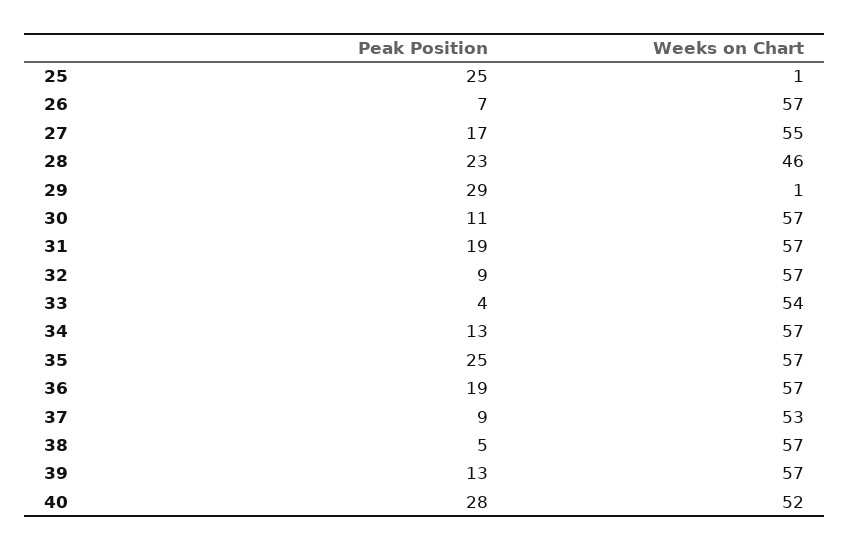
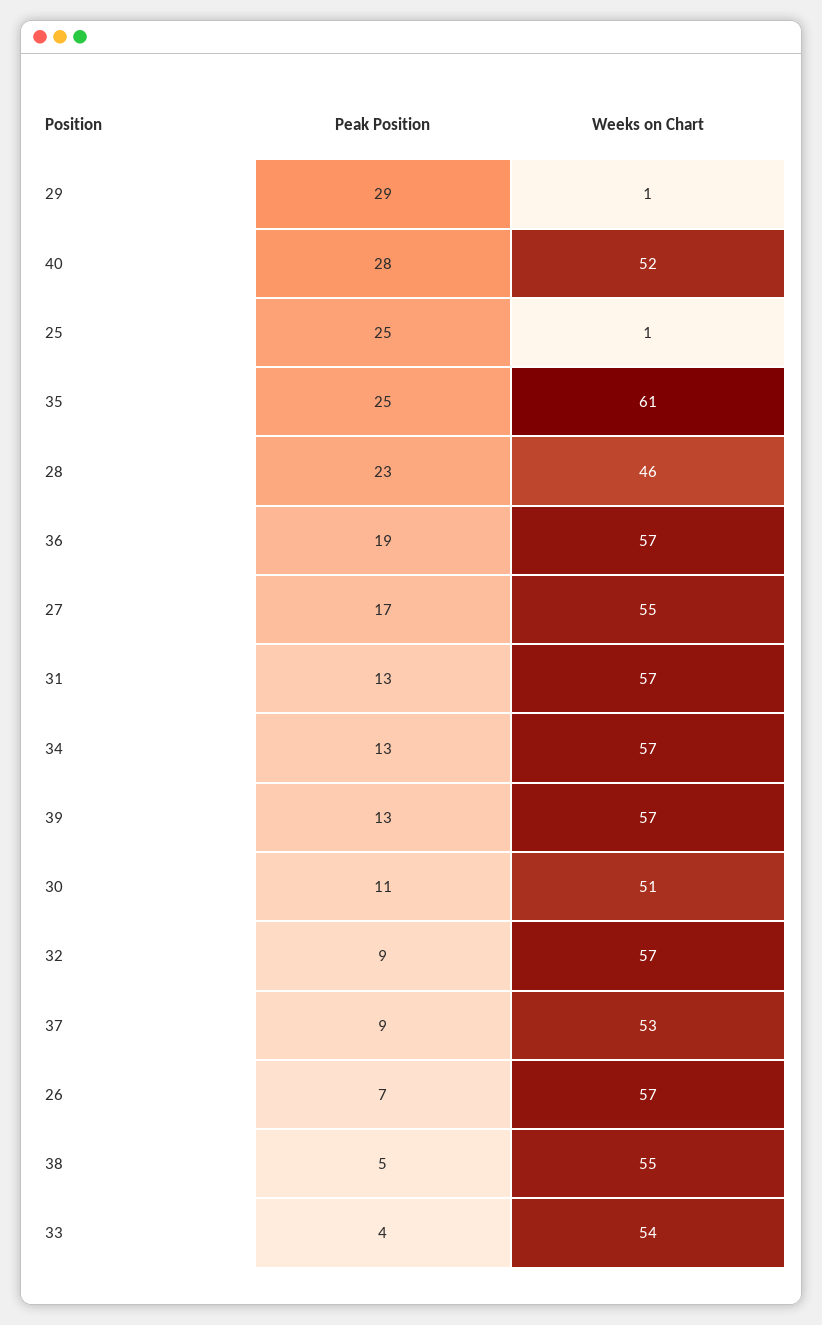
Weeks on Chart, 30: 57 -> 51
Peak Position, 31: 19 -> 13
Weeks on Chart, 35: 57 -> 61
Weeks on Chart, 38: 57 -> 55

